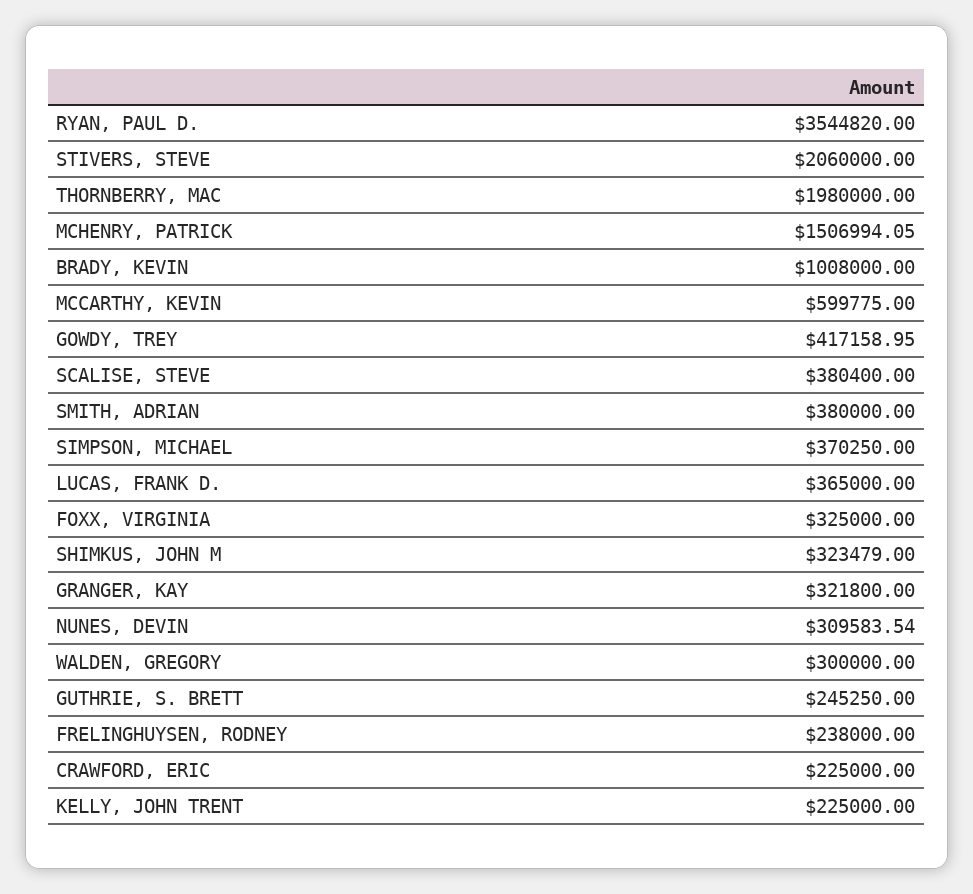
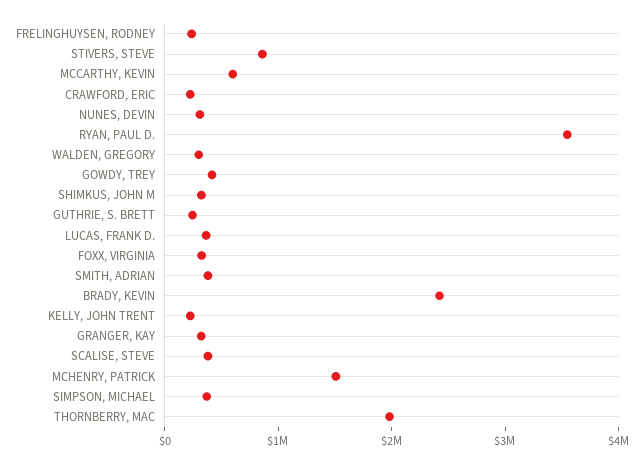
STIVERS, STEVE: 2060000 -> 800000
BRADY, KEVIN: 1008000 -> 2400000

